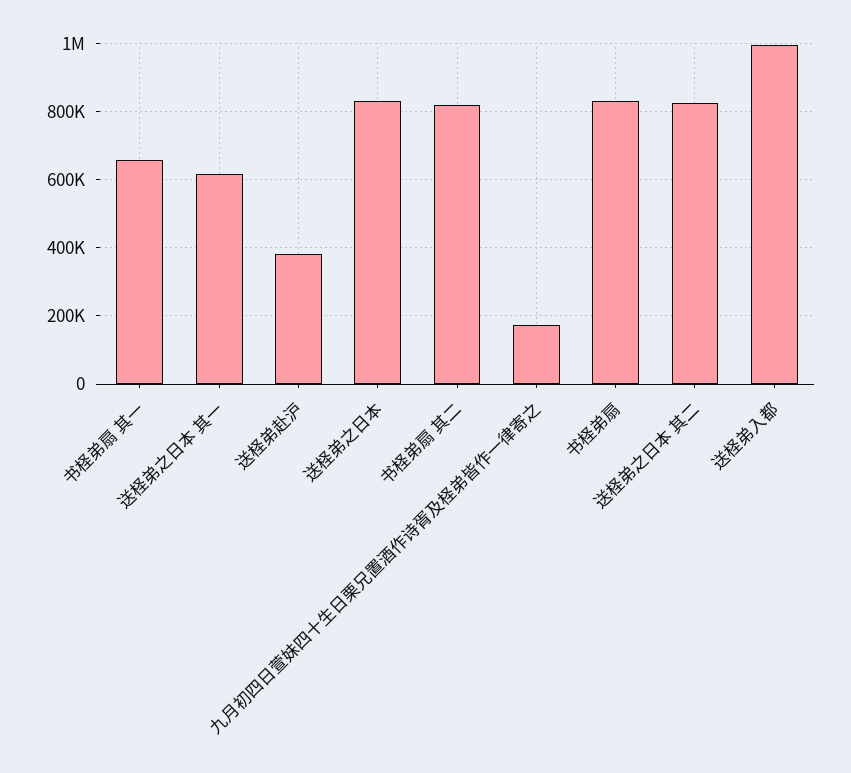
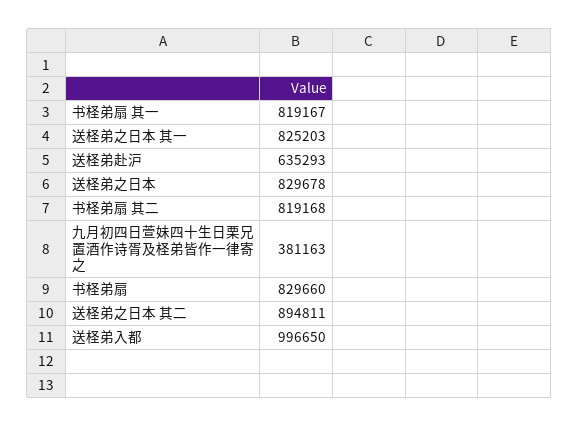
书柽弟扇 其一: 660000 -> 819167
送柽弟之日本 其一: 620000 -> 825203
送柽弟赴沪: 380000 -> 635293
九月初四日萱妹四十生日栗兄置酒作诗胥及柽弟皆作一律寄之: 180000 -> 381163
送柽弟之日本 其二: 820000 -> 894811

